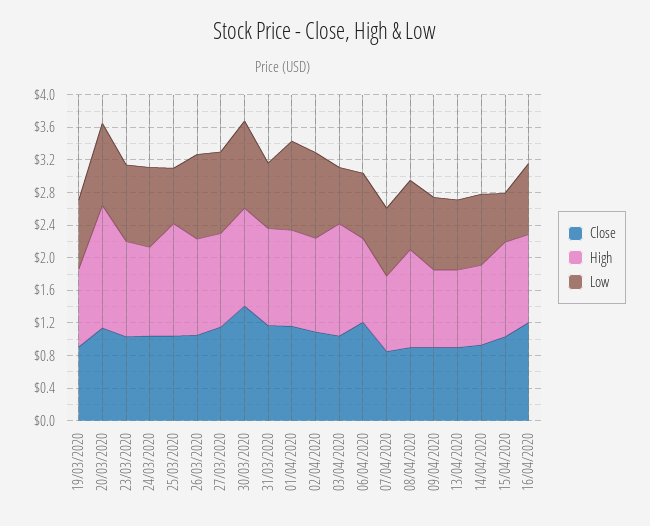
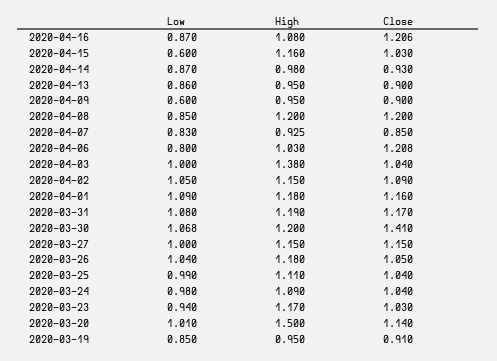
High, 25/03/2020: 1.4 -> 1.11
Low, 25/03/2020: 0.7 -> 0.99
Low, 31/03/2020: 0.8 -> 1.08
Low, 03/04/2020: 0.7 -> 1
Close, 08/04/2020: 0.9 -> 1.2
Low, 09/04/2020: 0.9 -> 0.6

